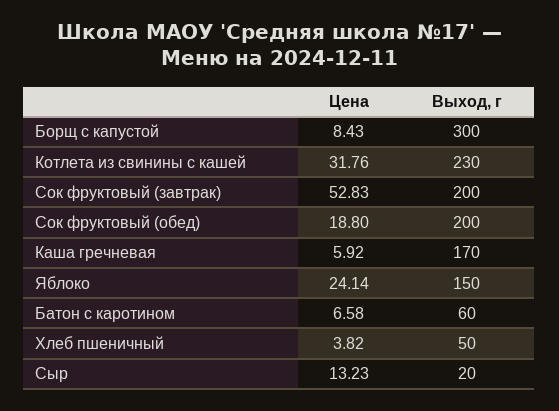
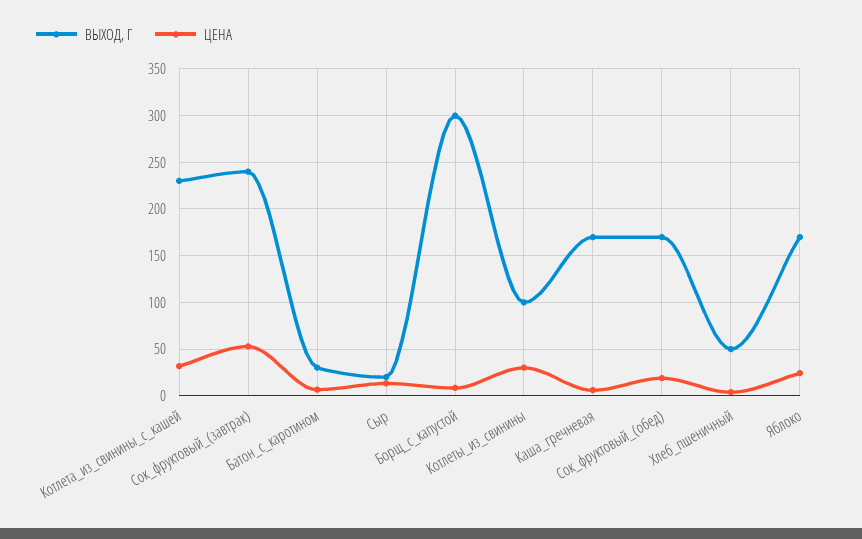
Выход, г, Сок фруктовый (завтрак): 200 -> 240
Выход, г, Сок фруктовый (обед): 200 -> 170
Выход, г, Яблоко: 150 -> 170
Выход, г, Батон с каротином: 60 -> 30
Выход, г, Котлеты_из_свинины: none -> 100
Цена, Котлеты_из_свинины: none -> 30

